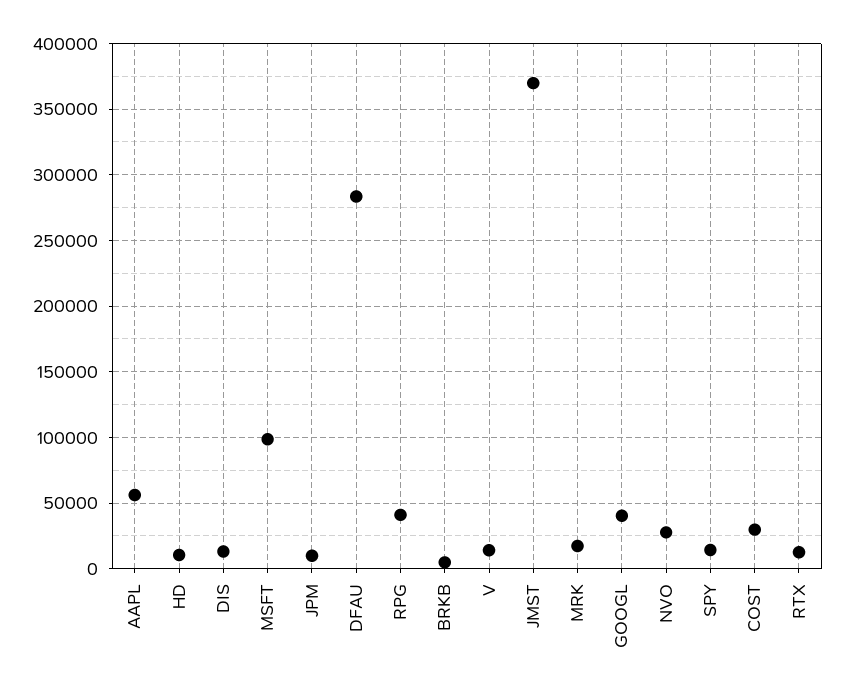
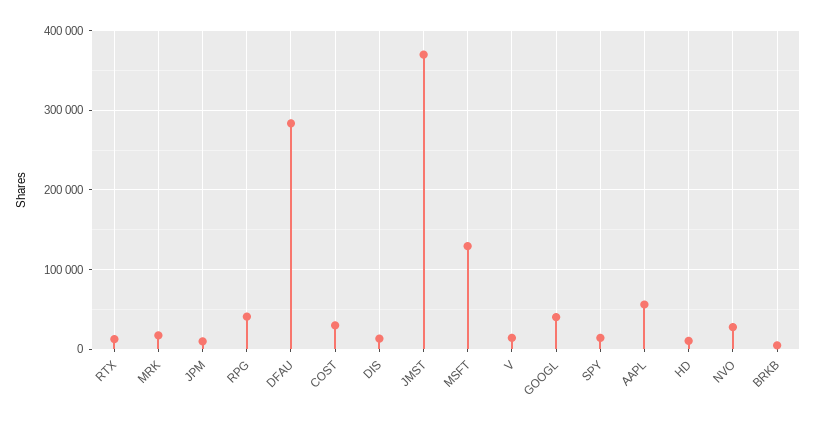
MSFT: 100000 -> 130000

